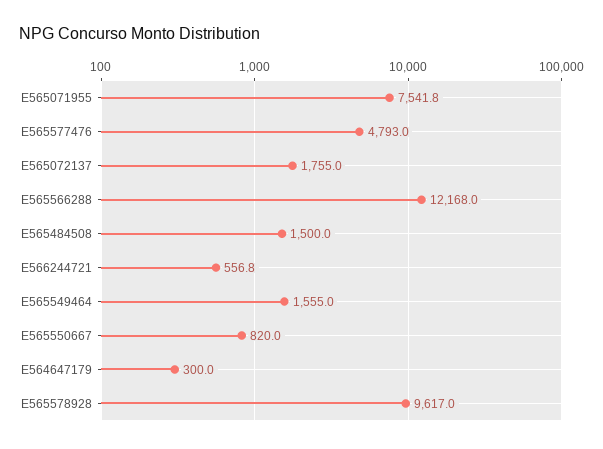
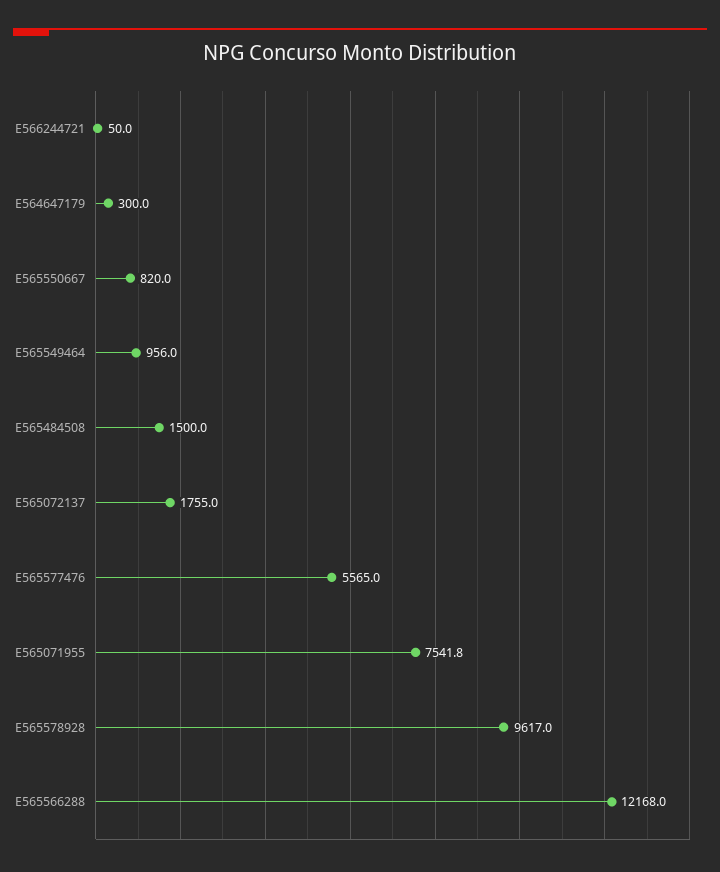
E565577476: 4793 -> 5565
E566244721: 556.8 -> 50
E565549464: 1555 -> 956

